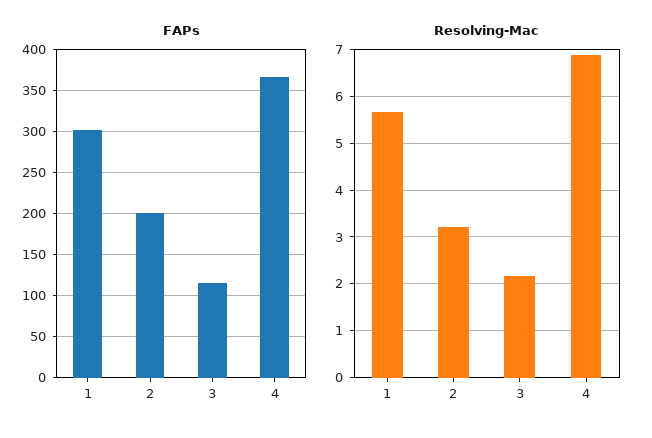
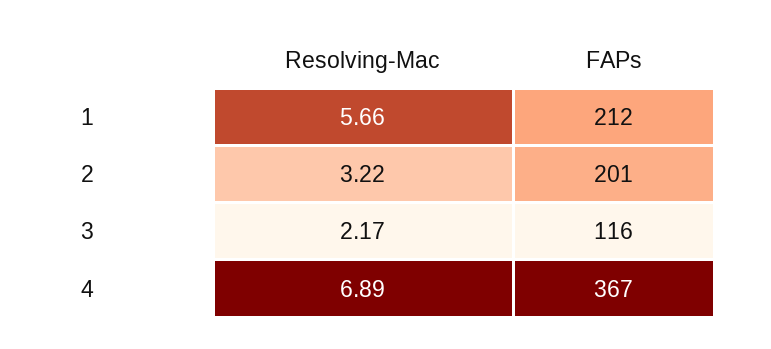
FAPs, 1: 300 -> 212

